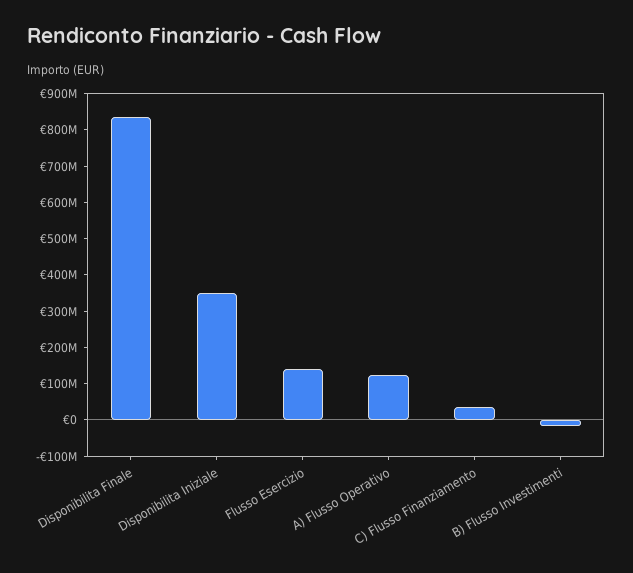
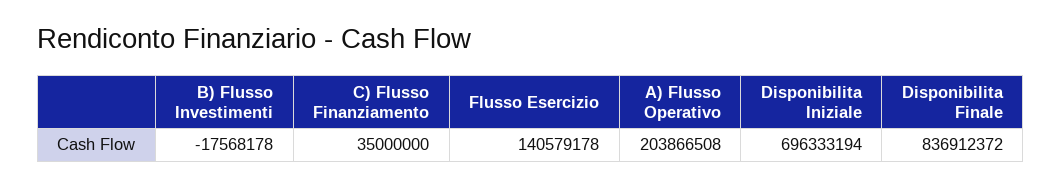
Disponibilita Iniziale: 350000000 -> 696333194
A) Flusso Operativo: 125000000 -> 203866508

